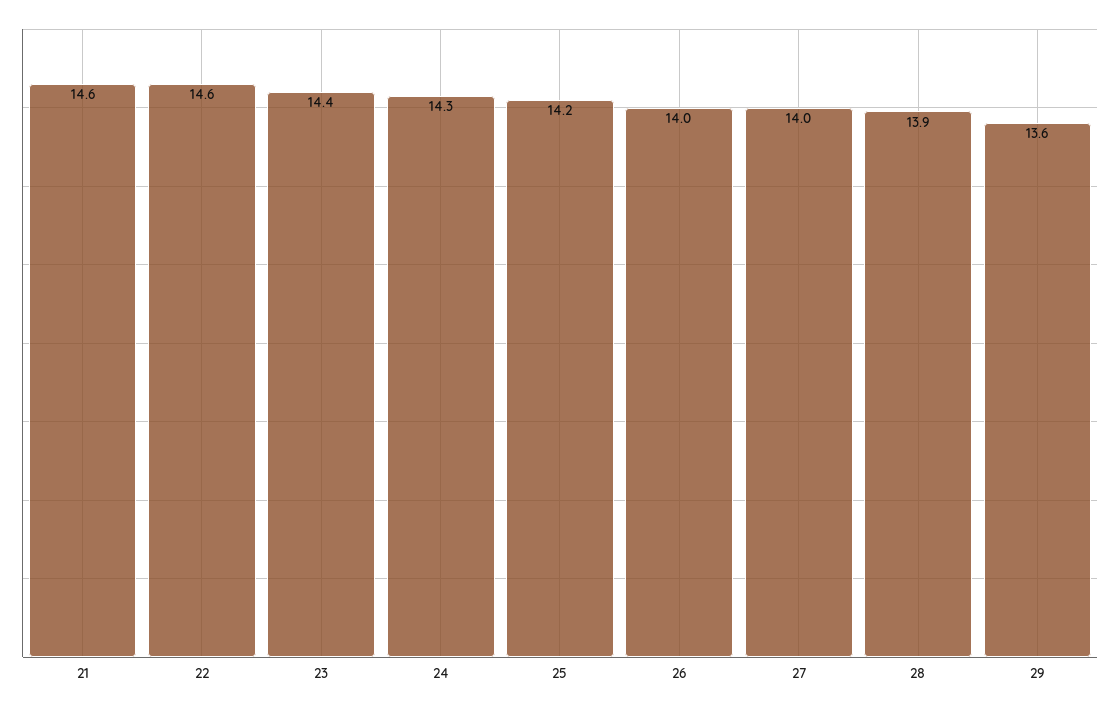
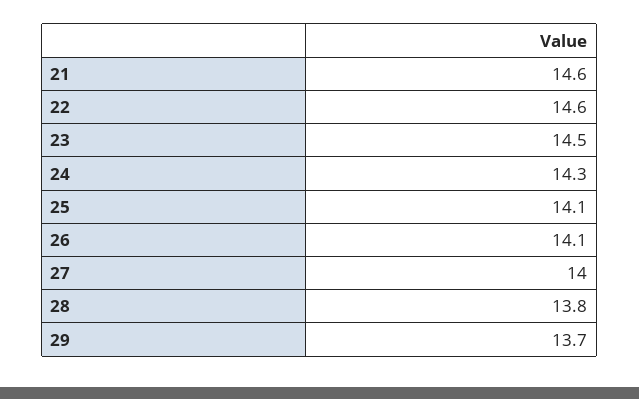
23: 14.4 -> 14.5
25: 14.2 -> 14.1
26: 14 -> 14.1
28: 13.9 -> 13.8
29: 13.6 -> 13.7

